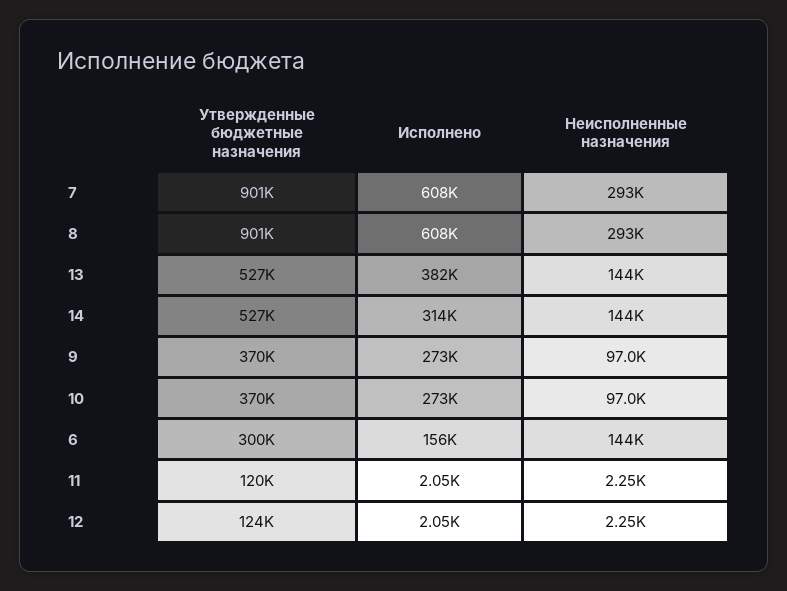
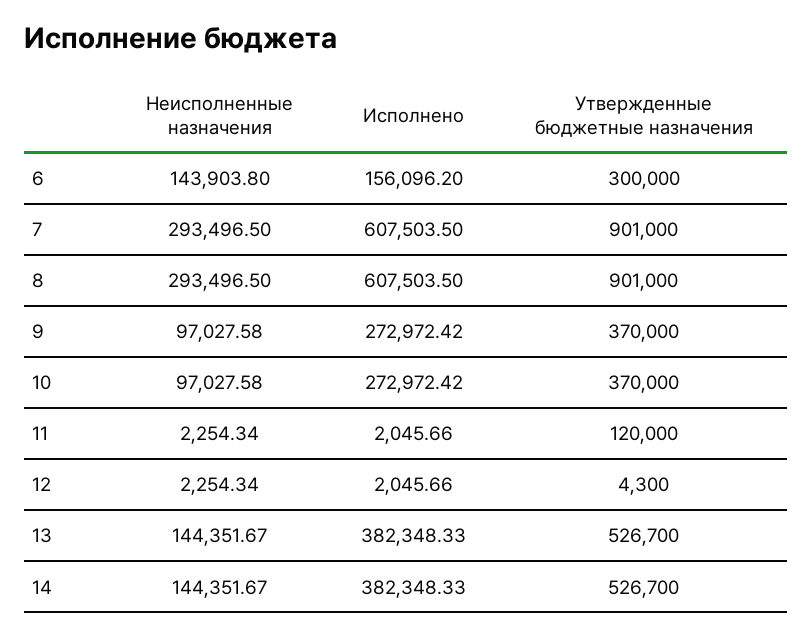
Исполнено, 14: 314000 -> 382348.33
Утвержденные бюджетные назначения, 12: 124000 -> 4300

